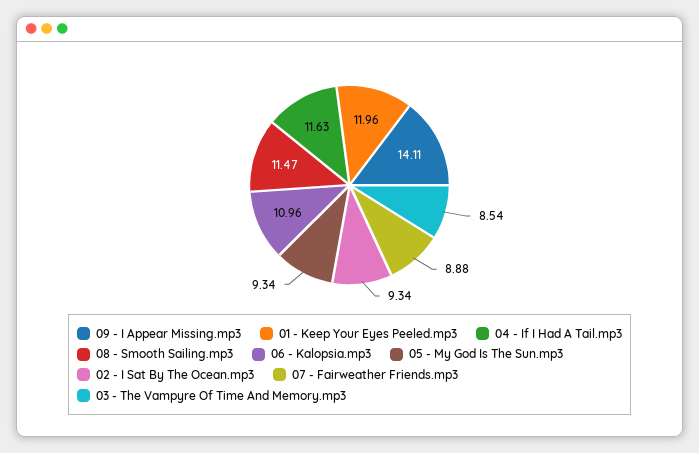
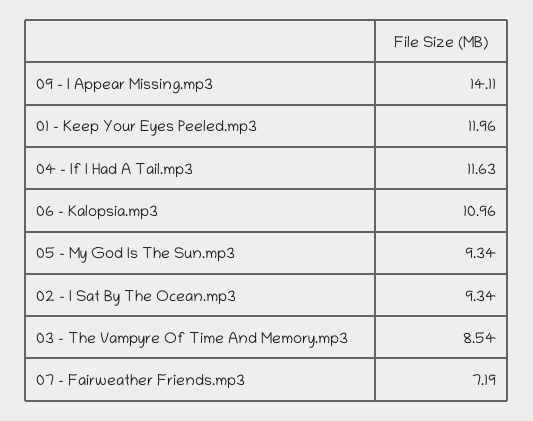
08 - Smooth Sailing.mp3: 11.47 -> none
07 - Fairweather Friends.mp3: 8.88 -> 7.19

